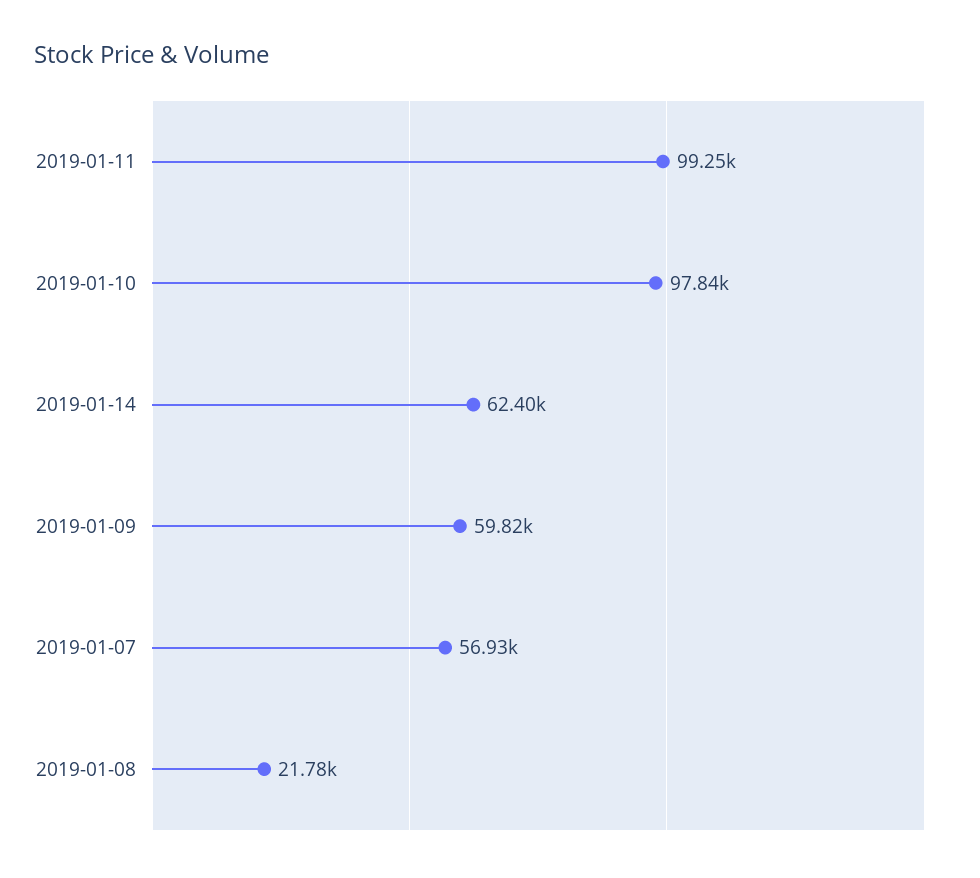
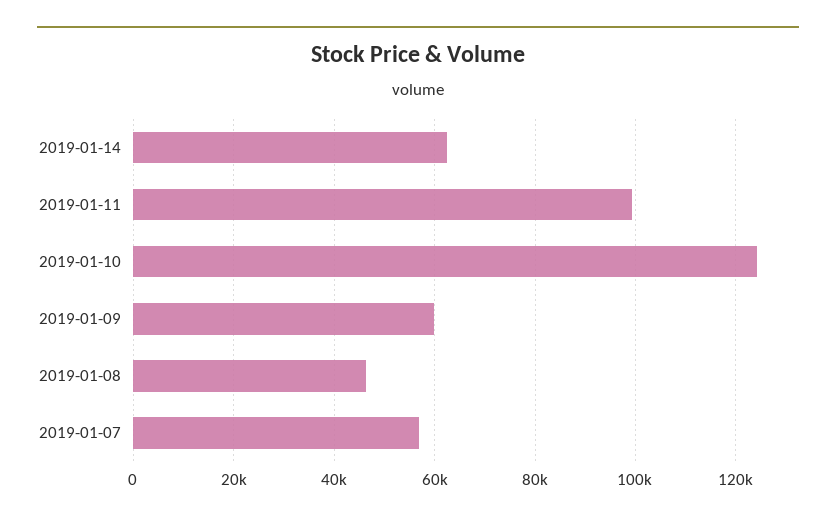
2019-01-10: 97840 -> 124000
2019-01-08: 21780 -> 46000

